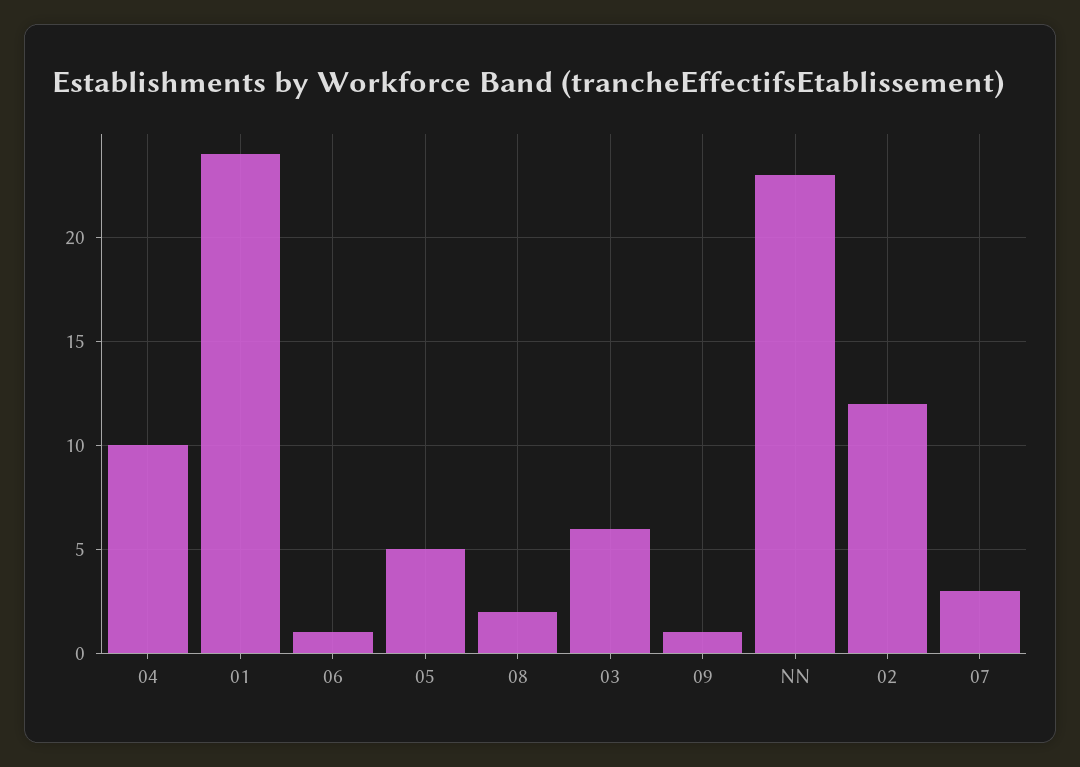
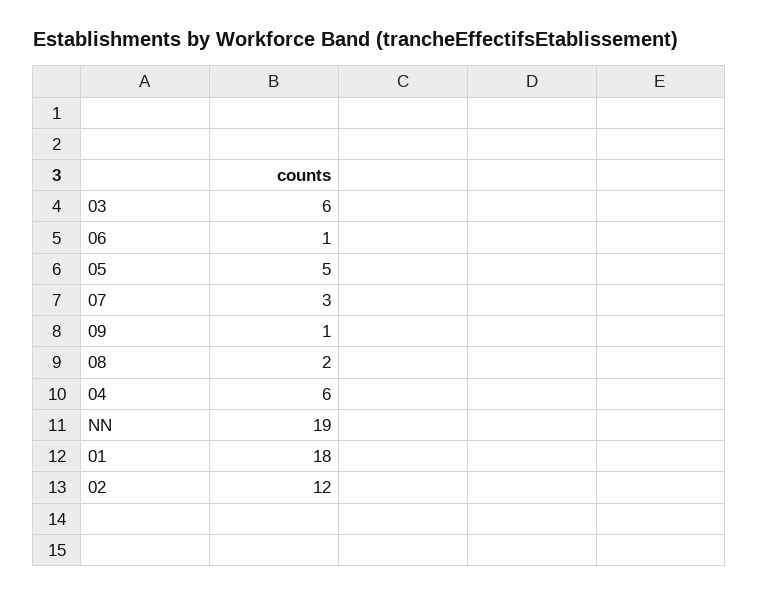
04: 10 -> 6
01: 24 -> 18
NN: 23 -> 19

